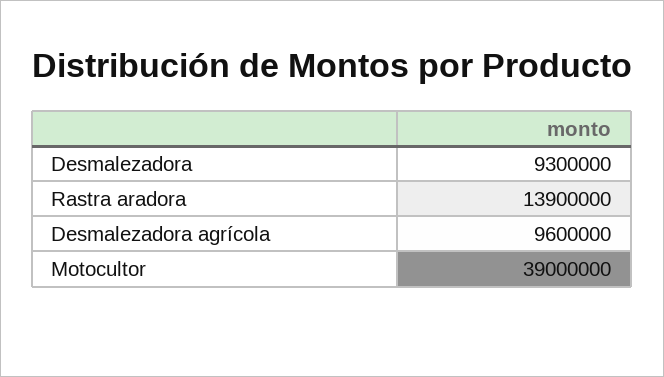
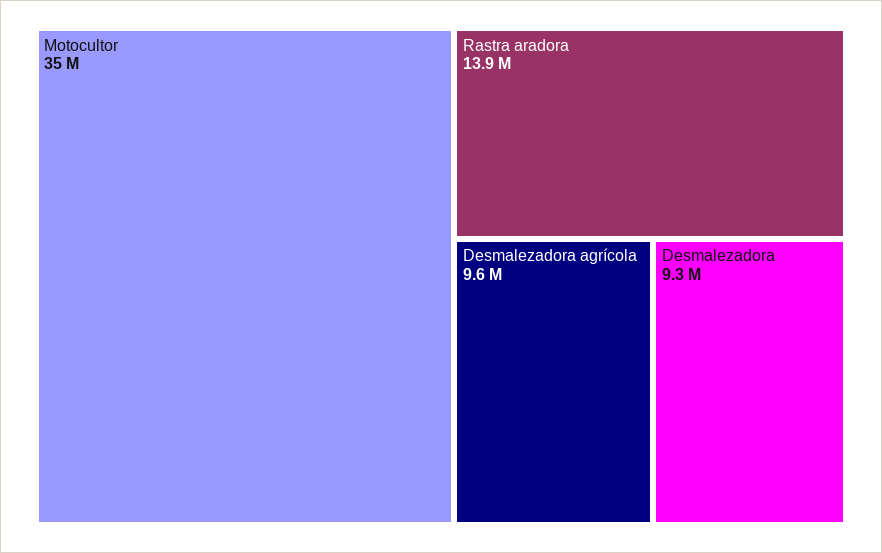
Motocultor: 39000000 -> 35000000

